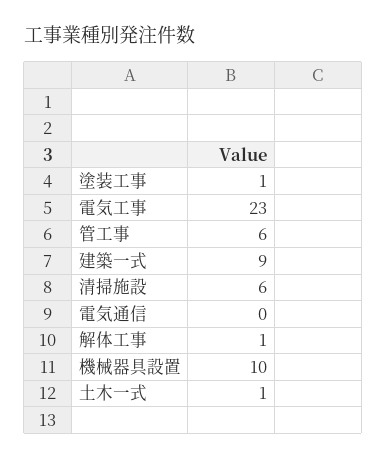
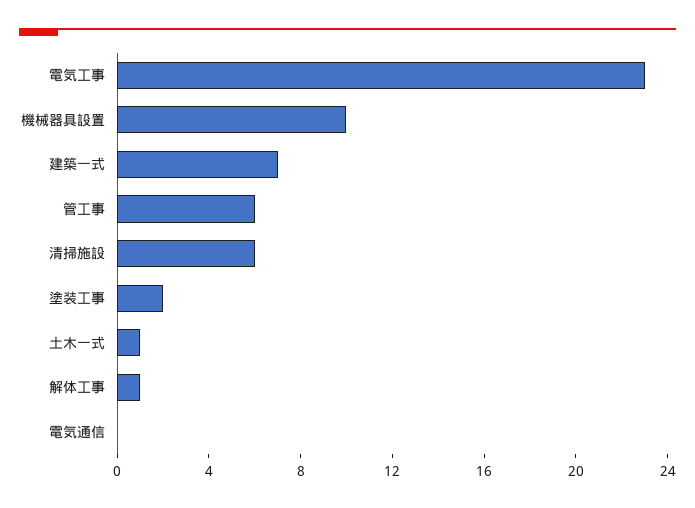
塗装工事: 1 -> 2
建築一式: 9 -> 7

